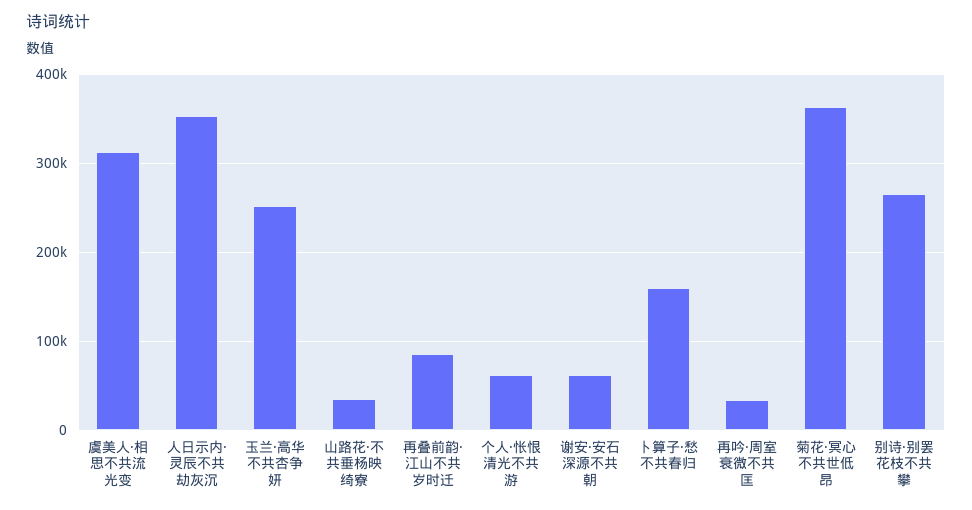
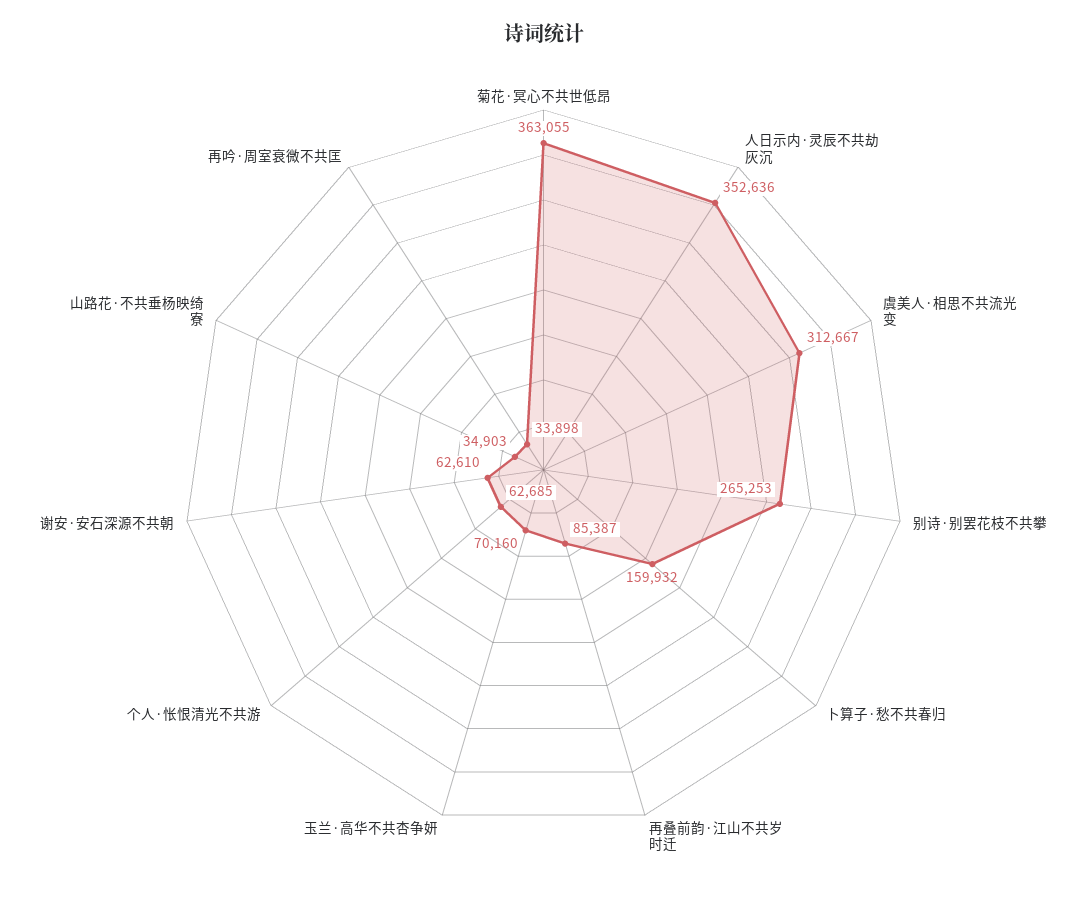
玉兰·高华不共杏争妍: 250000 -> 70160

